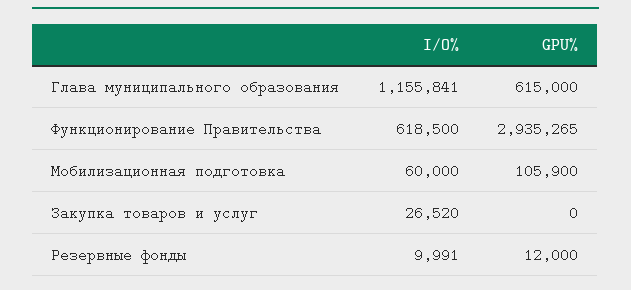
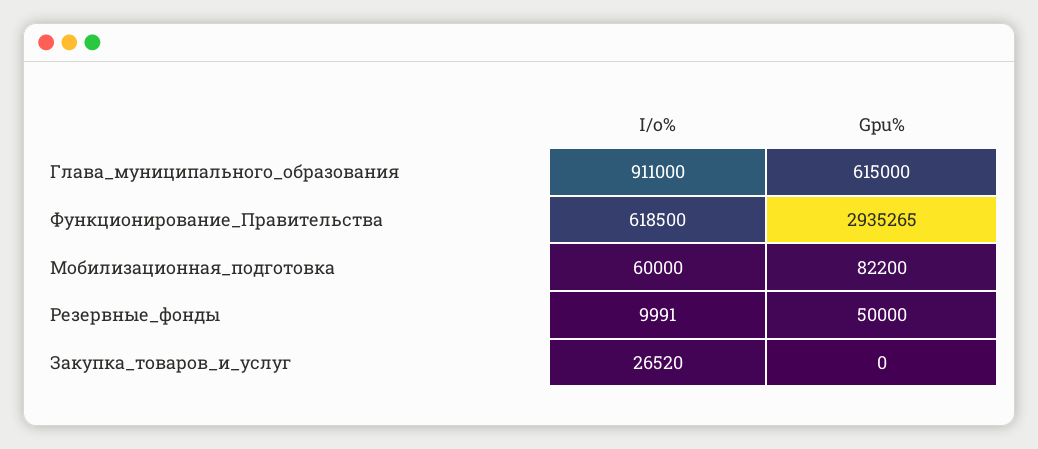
I/O%, Глава муниципального образования: 1155841 -> 911000
GPU%, Мобилизационная подготовка: 105900 -> 82200
GPU%, Резервные фонды: 12000 -> 50000

